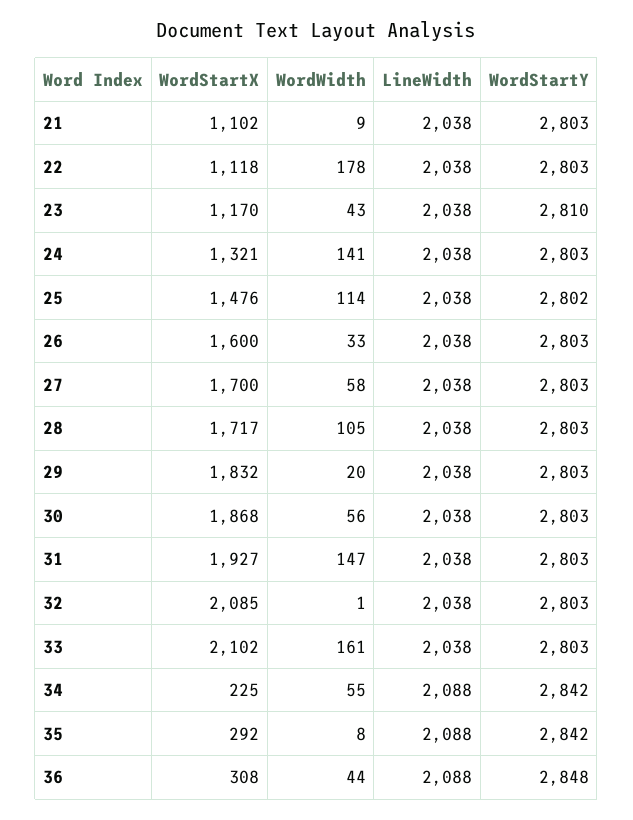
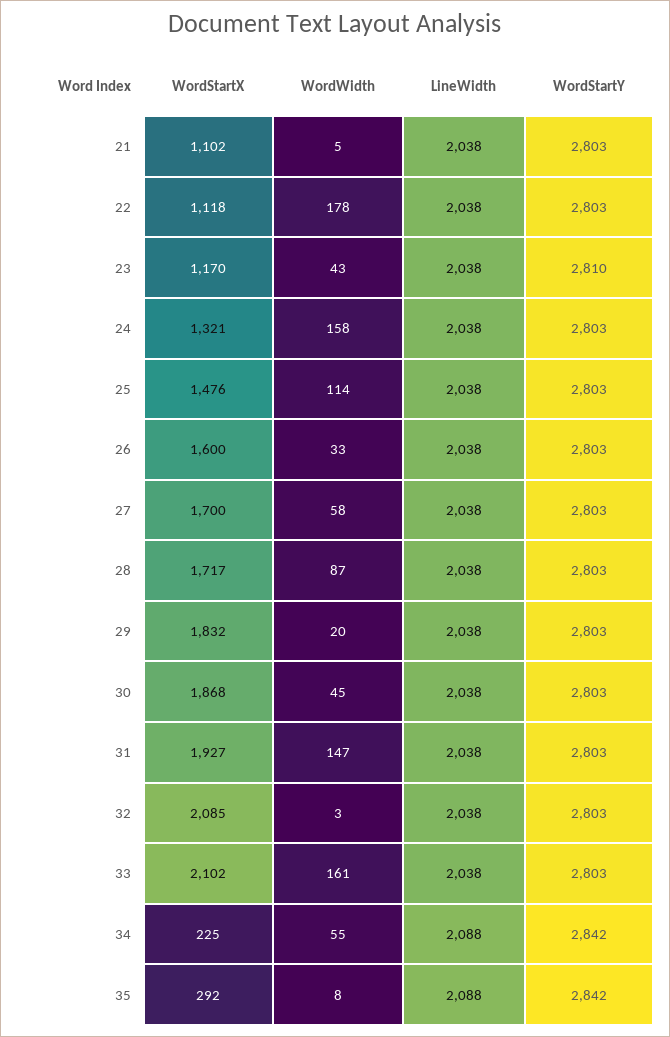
WordWidth, 21: 9 -> 5
WordWidth, 24: 141 -> 158
WordStartY, 25: 2802 -> 2803
WordWidth, 28: 105 -> 87
WordWidth, 30: 56 -> 45
WordWidth, 32: 1 -> 3
WordStartX, 36: 308 -> none
WordWidth, 36: 44 -> none
LineWidth, 36: 2088 -> none
WordStartY, 36: 2848 -> none

